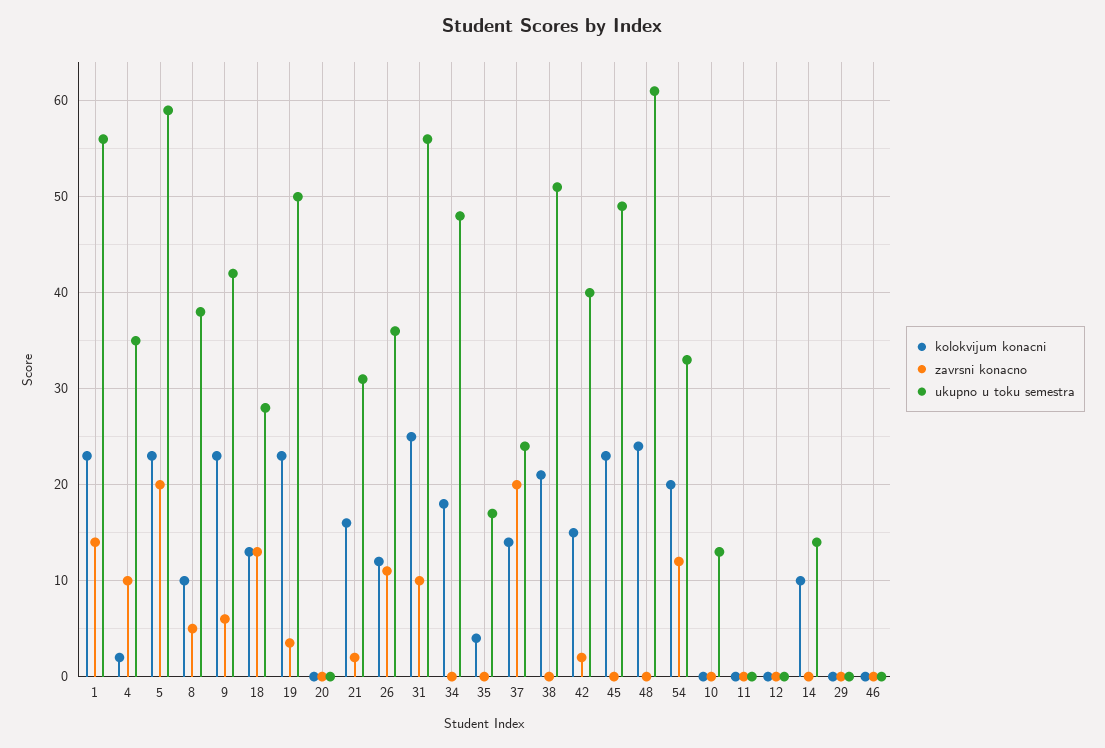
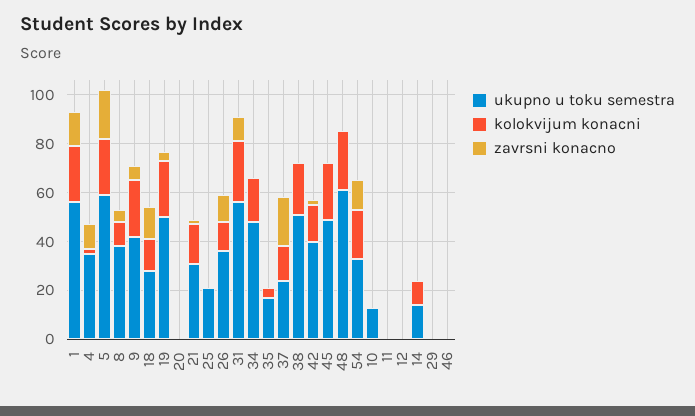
ukupno u toku semestra, 25: none -> 20
kolokvijum konacni, 25: none -> 0
zavrsni konacno, 25: none -> 0

